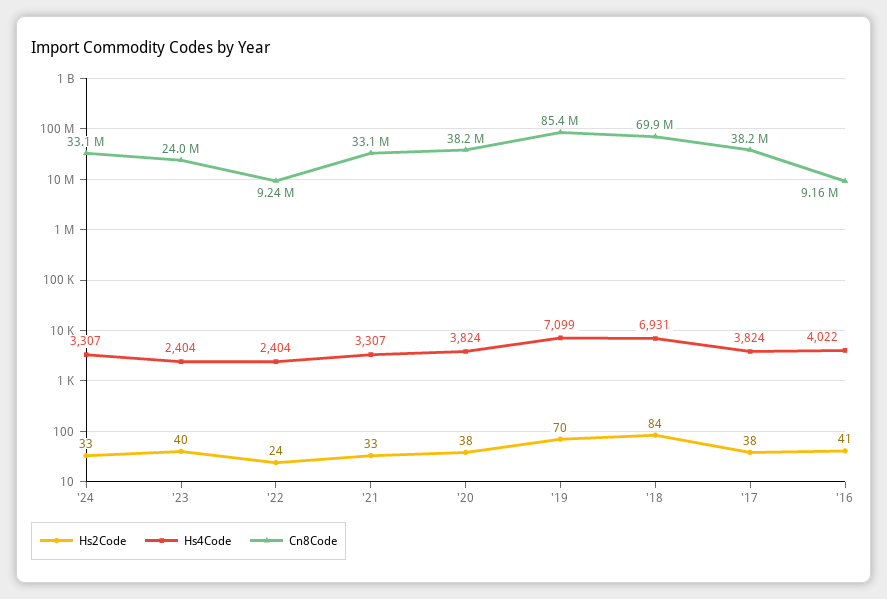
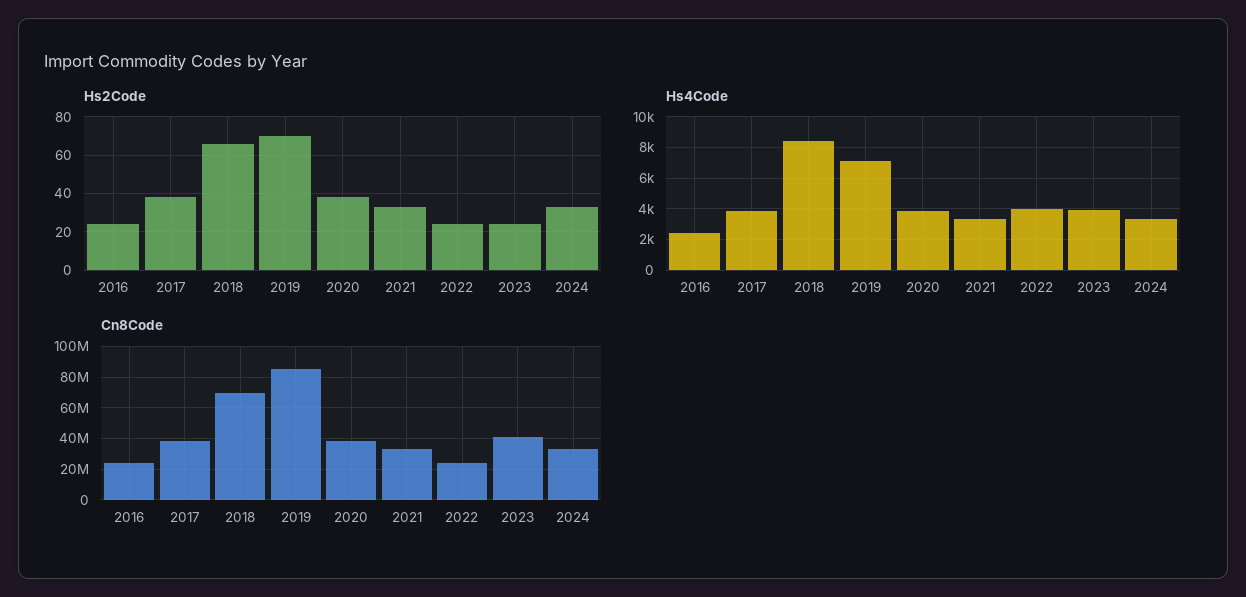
Hs2Code, '23: 40 -> 25
Hs4Code, '23: 2404 -> 4000
Cn8Code, '23: 24000000 -> 40000000
Hs4Code, '22: 2404 -> 4000
Cn8Code, '22: 9240000 -> 25000000
Hs2Code, '18: 84 -> 65
Hs4Code, '18: 6931 -> 8500
Hs2Code, '16: 41 -> 25
Hs4Code, '16: 4022 -> 2500
Cn8Code, '16: 9160000 -> 25000000

